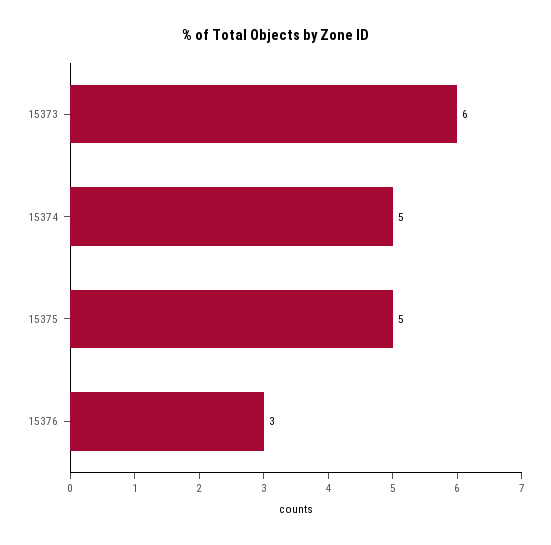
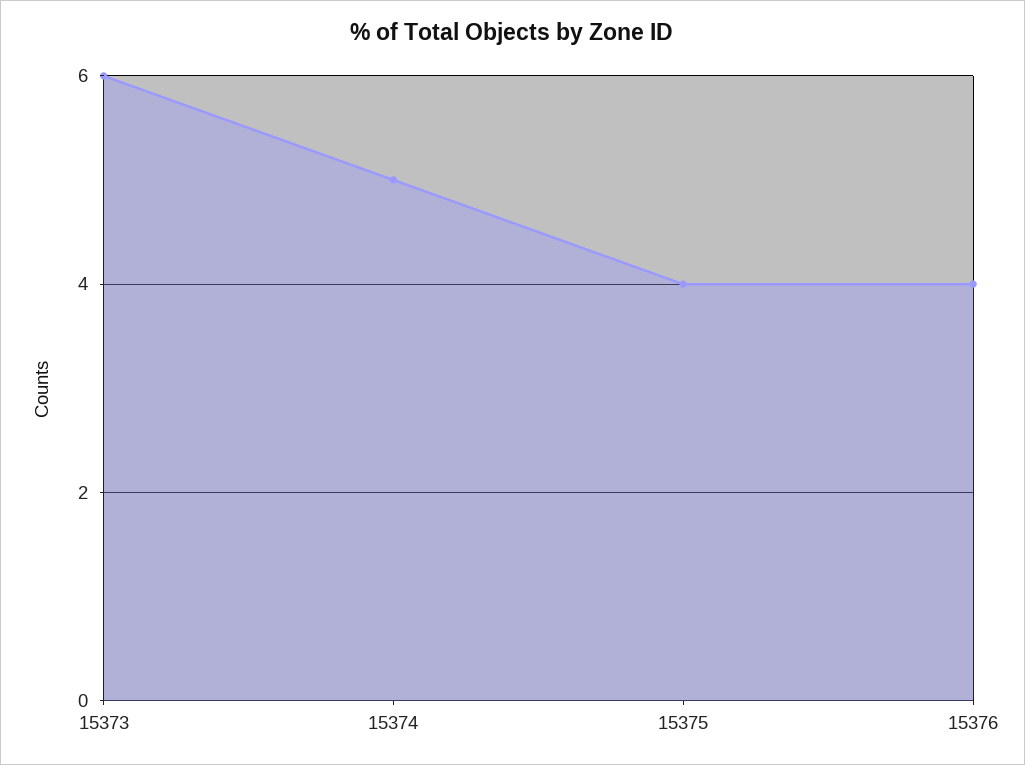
15375: 5 -> 4
15376: 3 -> 4

